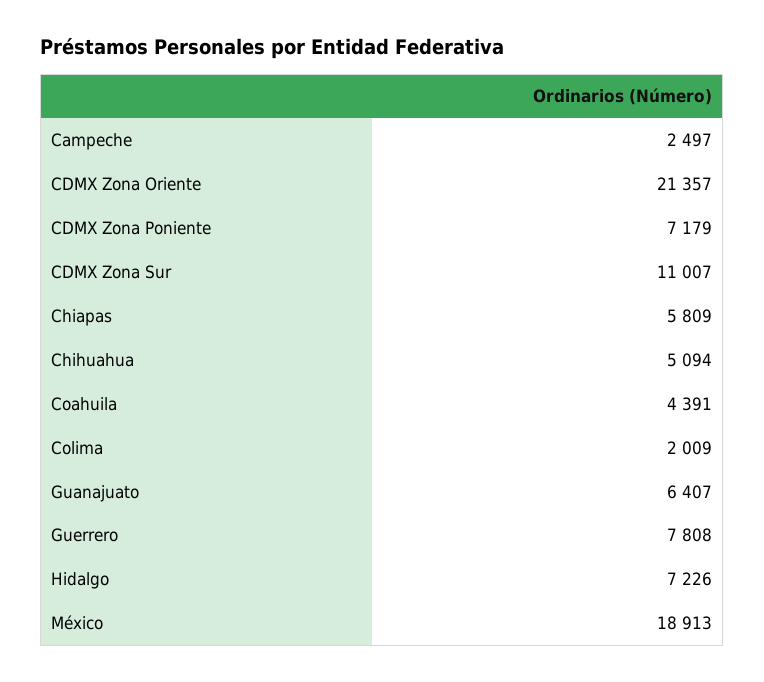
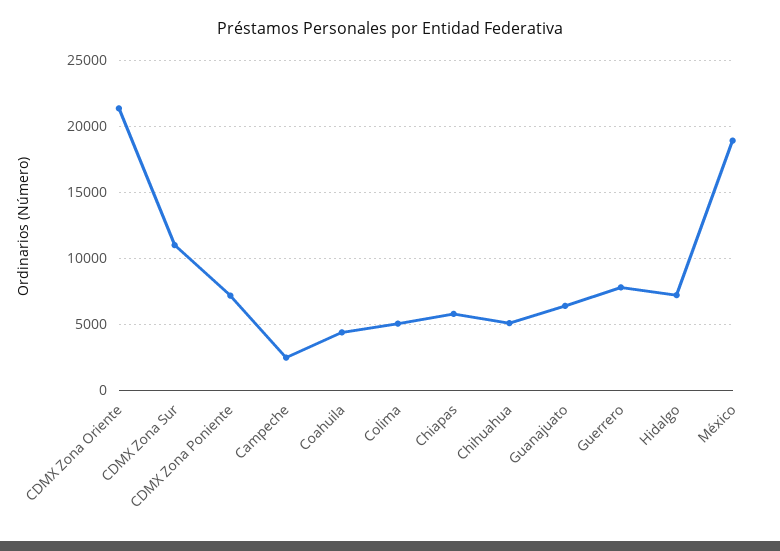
Colima: 2009 -> 5000

